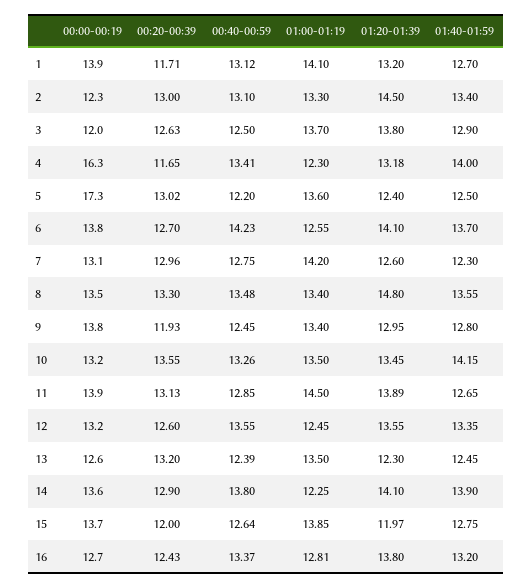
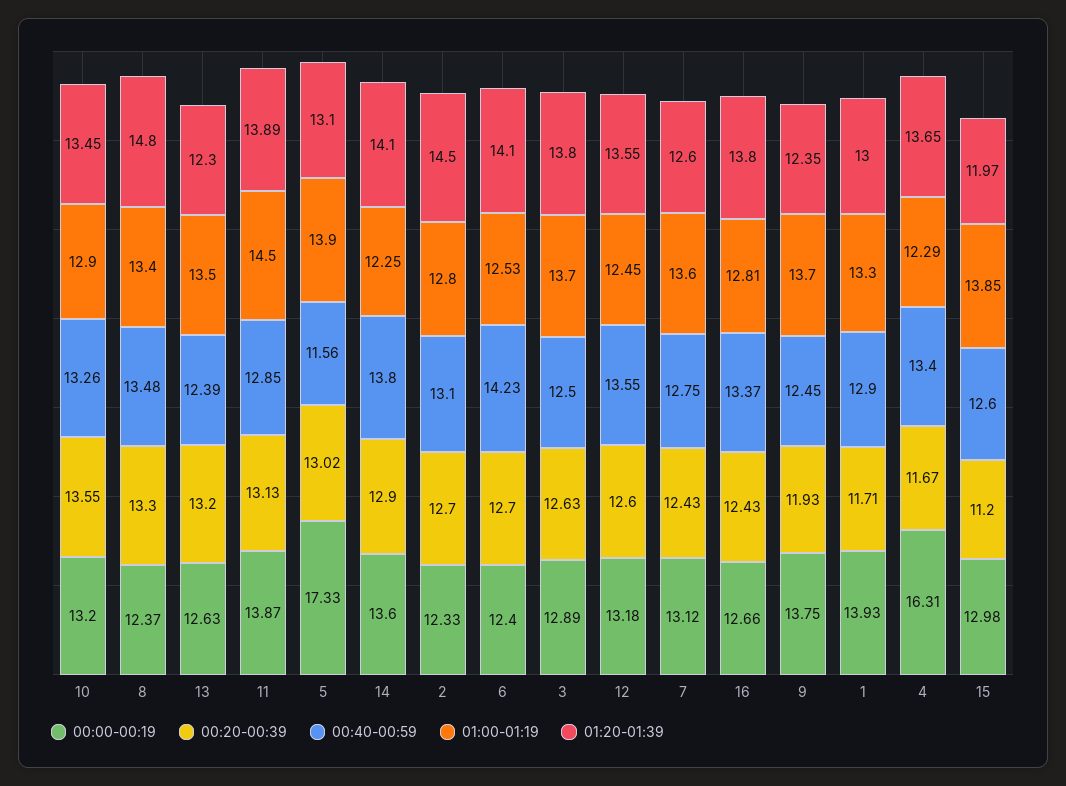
00:40-00:59, 1: 13.12 -> 12.9
01:00-01:19, 1: 14.1 -> 13.3
01:20-01:39, 1: 13.2 -> 13
01:40-01:59, 1: 12.7 -> none
00:20-00:39, 2: 13 -> 12.7
01:00-01:19, 2: 13.3 -> 12.8
01:40-01:59, 2: 13.4 -> none
00:00-00:19, 3: 12 -> 12.89
01:40-01:59, 3: 12.9 -> none
00:20-00:39, 4: 11.65 -> 11.67
00:40-00:59, 4: 13.41 -> 13.4
01:00-01:19, 4: 12.3 -> 12.29
01:20-01:39, 4: 13.18 -> 13.65
01:40-01:59, 4: 14 -> none
00:40-00:59, 5: 12.2 -> 11.56
01:00-01:19, 5: 13.6 -> 13.9
01:20-01:39, 5: 12.4 -> 13.1
01:40-01:59, 5: 12.5 -> none
00:00-00:19, 6: 13.8 -> 12.4
01:00-01:19, 6: 12.55 -> 12.53
01:40-01:59, 6: 13.7 -> none
00:20-00:39, 7: 12.96 -> 12.43
01:00-01:19, 7: 14.2 -> 13.6
01:40-01:59, 7: 12.3 -> none
00:00-00:19, 8: 13.5 -> 12.37
01:40-01:59, 8: 13.55 -> none
01:00-01:19, 9: 13.4 -> 13.7
01:20-01:39, 9: 12.95 -> 12.35
01:40-01:59, 9: 12.8 -> none
01:00-01:19, 10: 13.5 -> 12.9
01:40-01:59, 10: 14.15 -> none
01:40-01:59, 11: 12.65 -> none
01:40-01:59, 12: 13.35 -> none
01:40-01:59, 13: 12.45 -> none
01:40-01:59, 14: 13.9 -> none
00:00-00:19, 15: 13.7 -> 12.98
00:20-00:39, 15: 12 -> 11.2
00:40-00:59, 15: 12.64 -> 12.6
01:40-01:59, 15: 12.75 -> none
01:40-01:59, 16: 13.2 -> none

